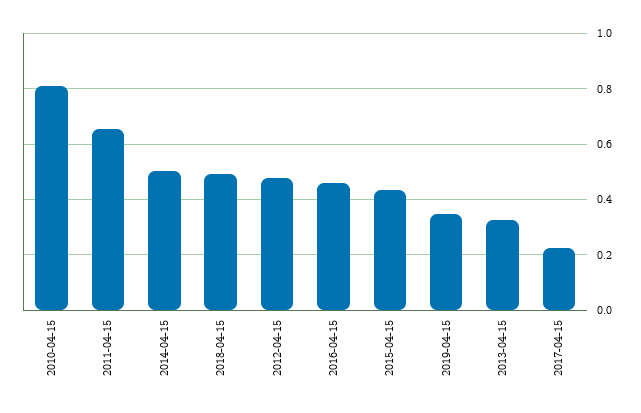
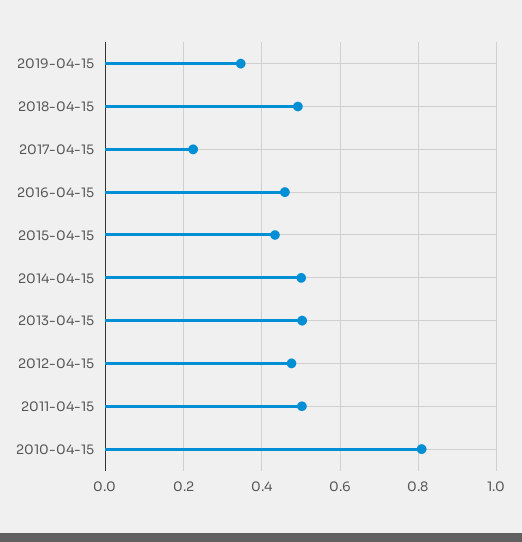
2011-04-15: 0.65 -> 0.5
2013-04-15: 0.325 -> 0.5

